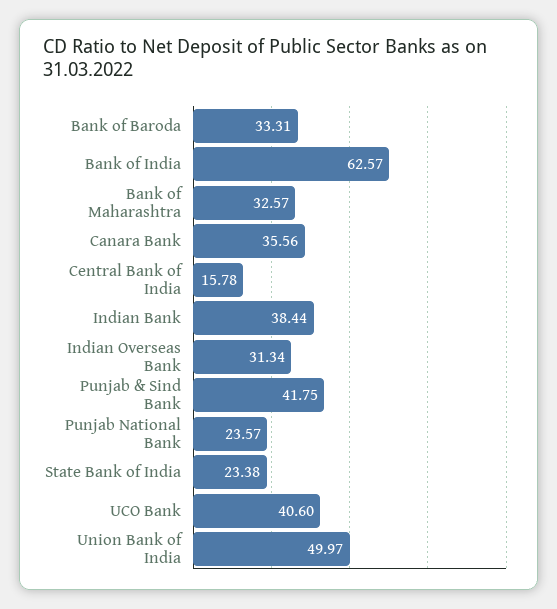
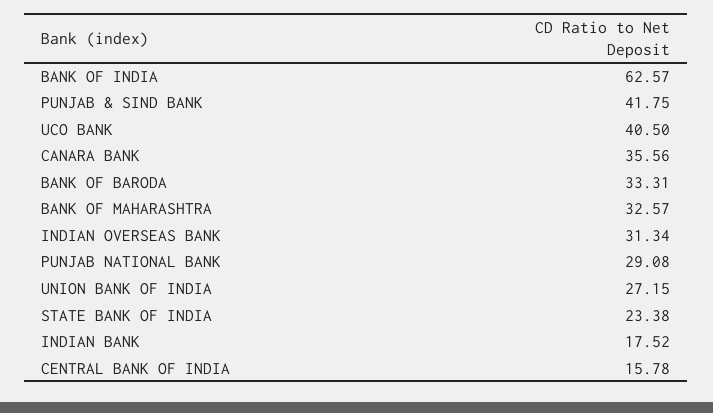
Indian Bank: 38.44 -> 17.52
Punjab National Bank: 23.57 -> 29.08
UCO Bank: 40.6 -> 40.5
Union Bank of India: 49.97 -> 27.15

